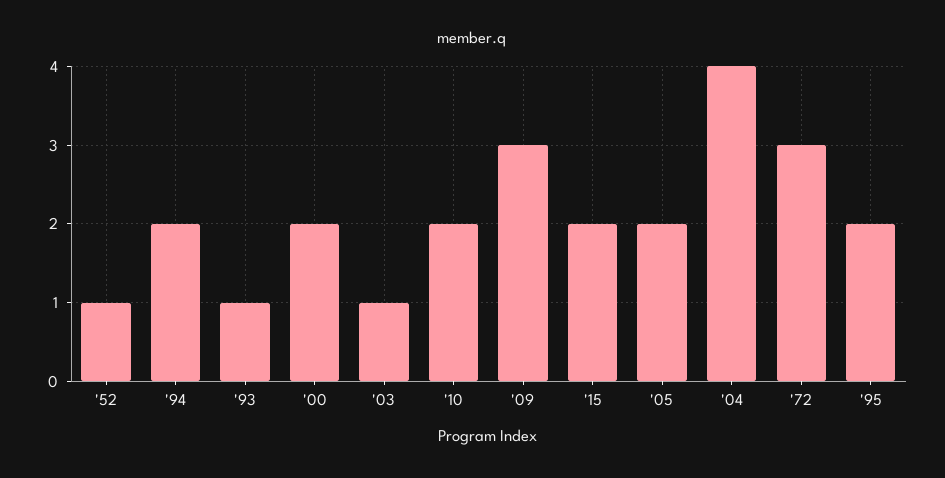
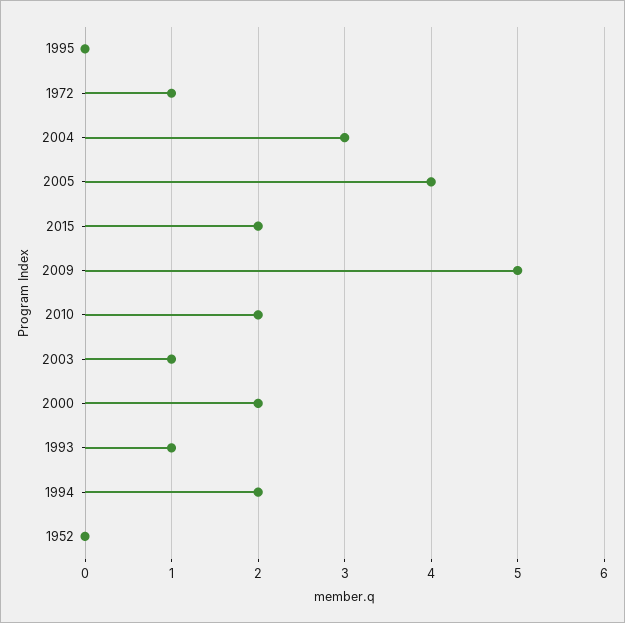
'52: 1 -> 0
'09: 3 -> 5
'05: 2 -> 4
'04: 4 -> 3
'72: 3 -> 1
'95: 2 -> 0

